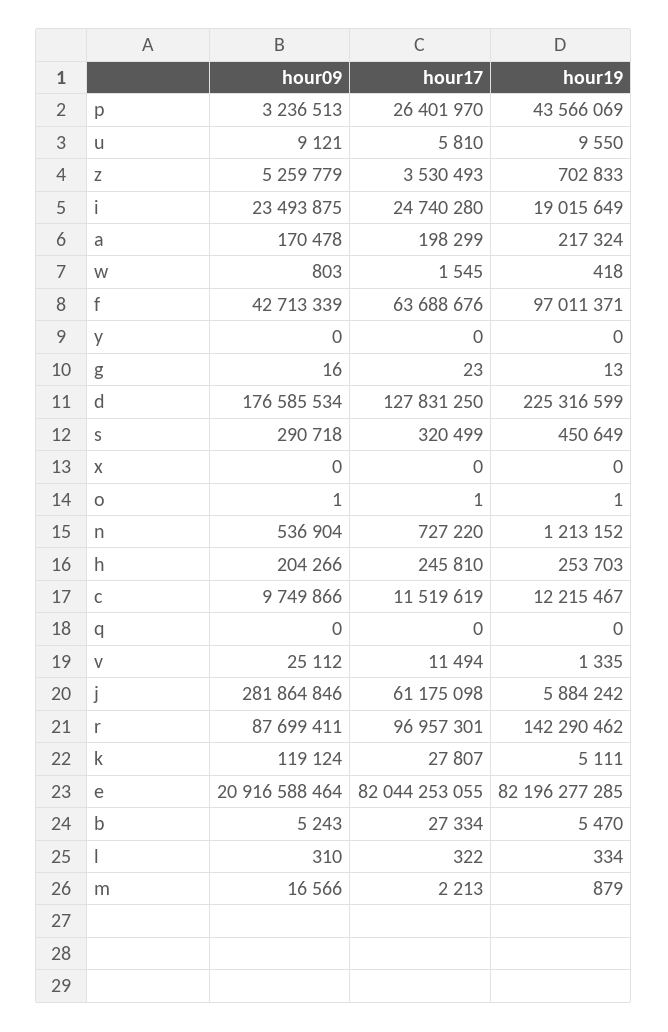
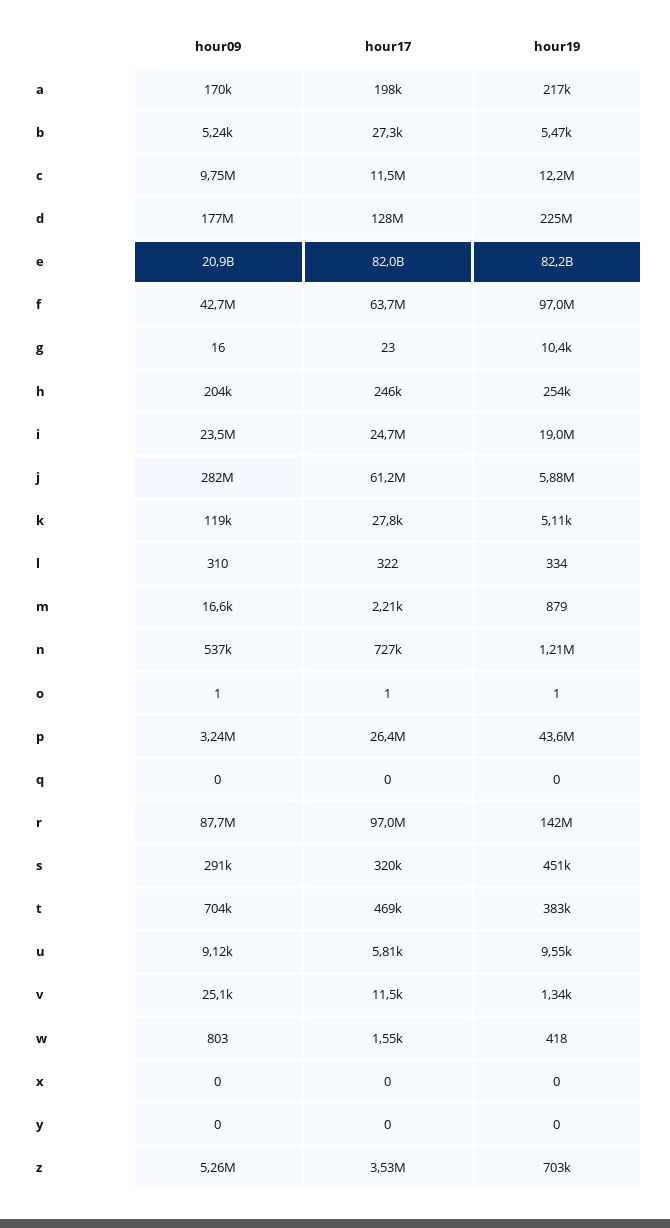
hour19, g: 13 -> 10400
hour09, t: none -> 704000
hour17, t: none -> 469000
hour19, t: none -> 383000

